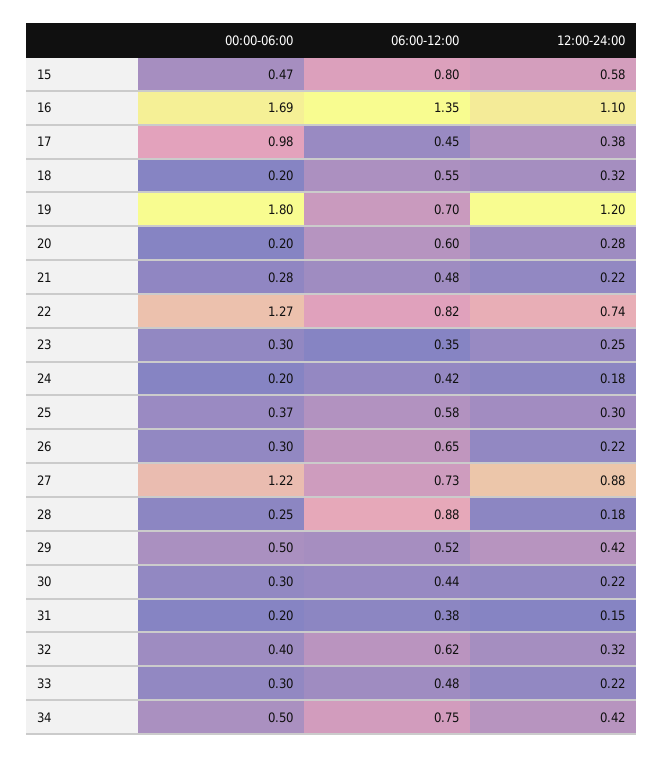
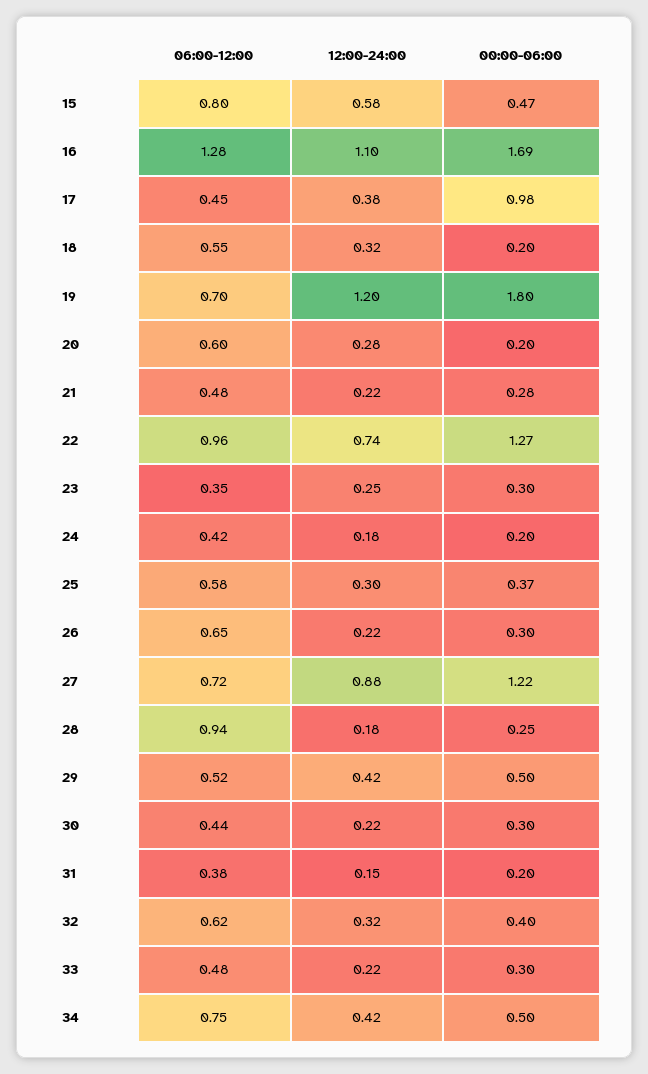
06:00-12:00, 16: 1.35 -> 1.28
06:00-12:00, 22: 0.82 -> 0.96
06:00-12:00, 27: 0.73 -> 0.72
06:00-12:00, 28: 0.88 -> 0.94

